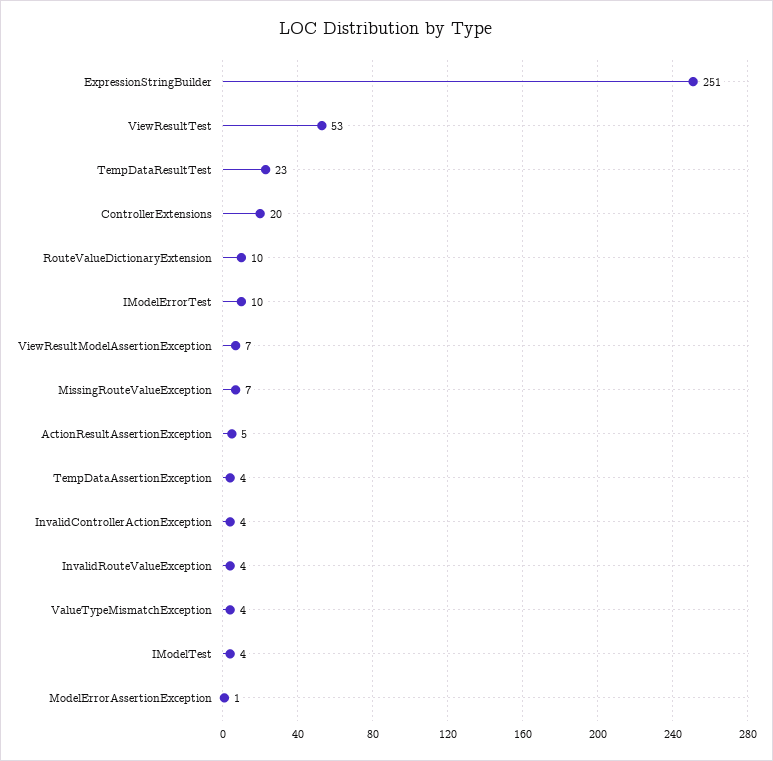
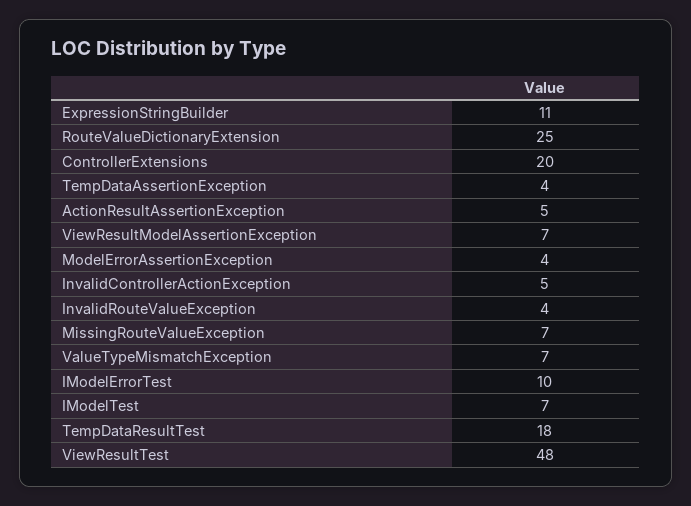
ExpressionStringBuilder: 251 -> 11
ViewResultTest: 53 -> 48
TempDataResultTest: 23 -> 18
RouteValueDictionaryExtension: 10 -> 25
InvalidControllerActionException: 4 -> 5
ValueTypeMismatchException: 4 -> 7
IModelTest: 4 -> 7
ModelErrorAssertionException: 1 -> 4

